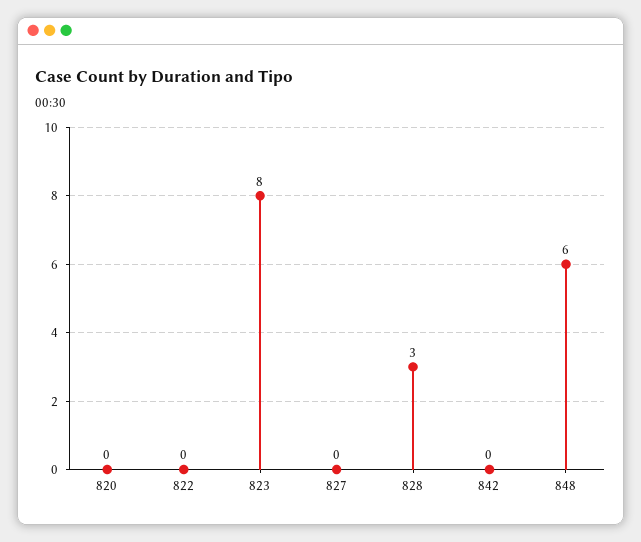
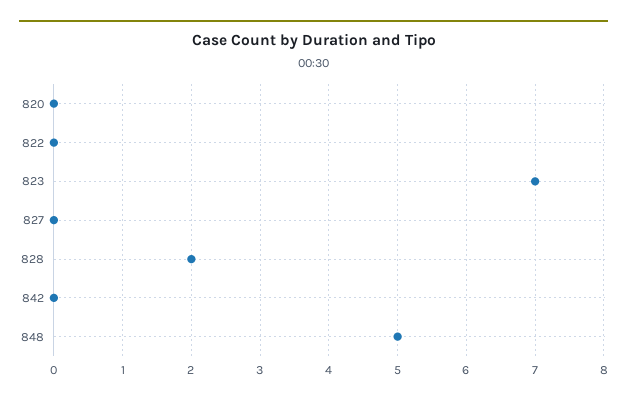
823: 8 -> 7
828: 3 -> 2
848: 6 -> 5

